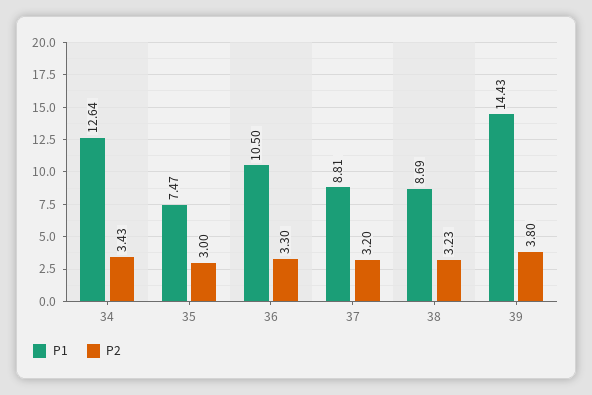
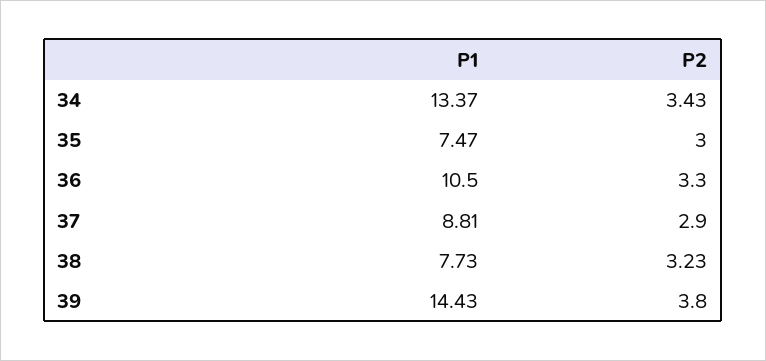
P1, 34: 12.64 -> 13.37
P2, 37: 3.2 -> 2.9
P1, 38: 8.69 -> 7.73

